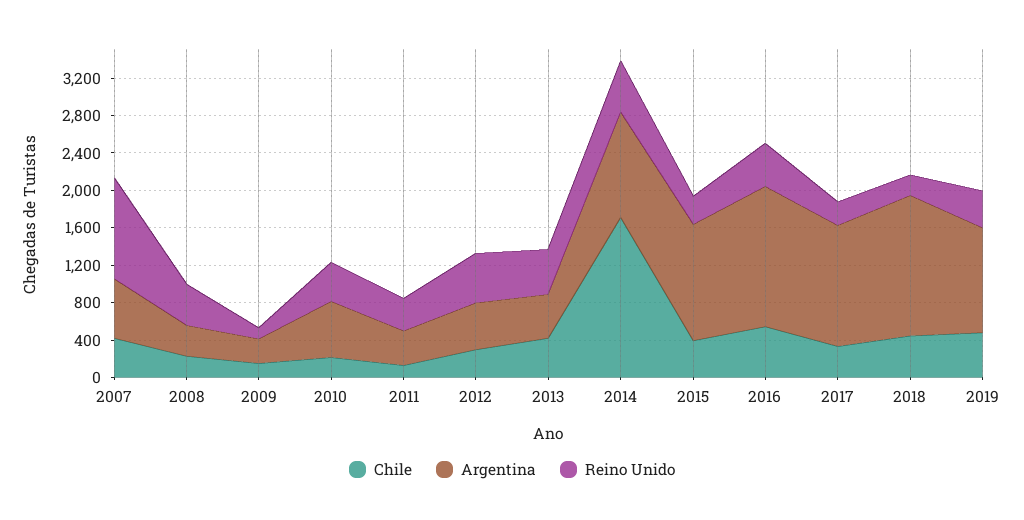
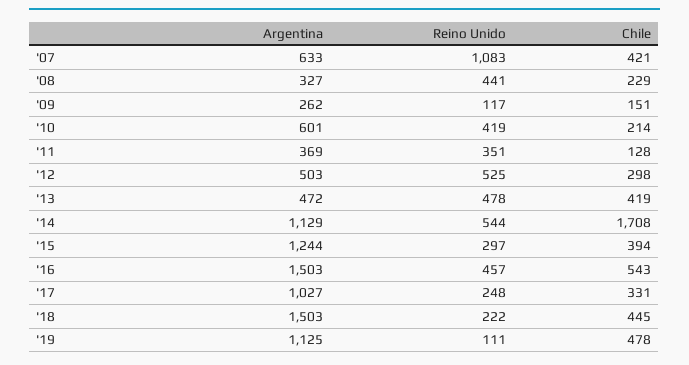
Argentina, 2017: 1300 -> 1027
Reino Unido, 2019: 400 -> 111

